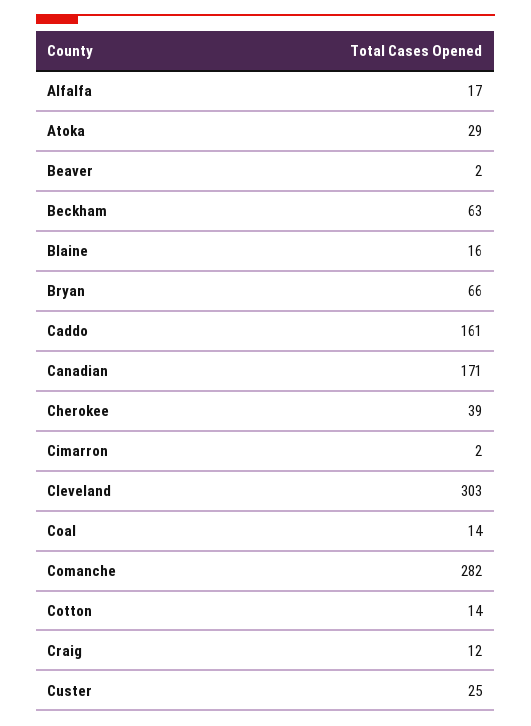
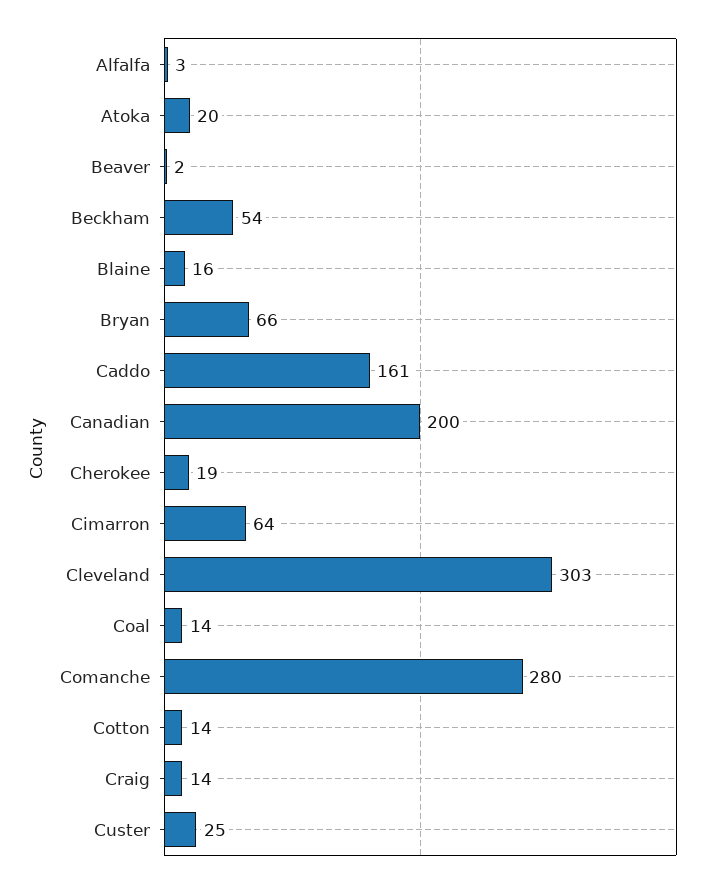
Alfalfa: 17 -> 3
Atoka: 29 -> 20
Beckham: 63 -> 54
Canadian: 171 -> 200
Cherokee: 39 -> 19
Cimarron: 2 -> 64
Comanche: 282 -> 280
Craig: 12 -> 14

